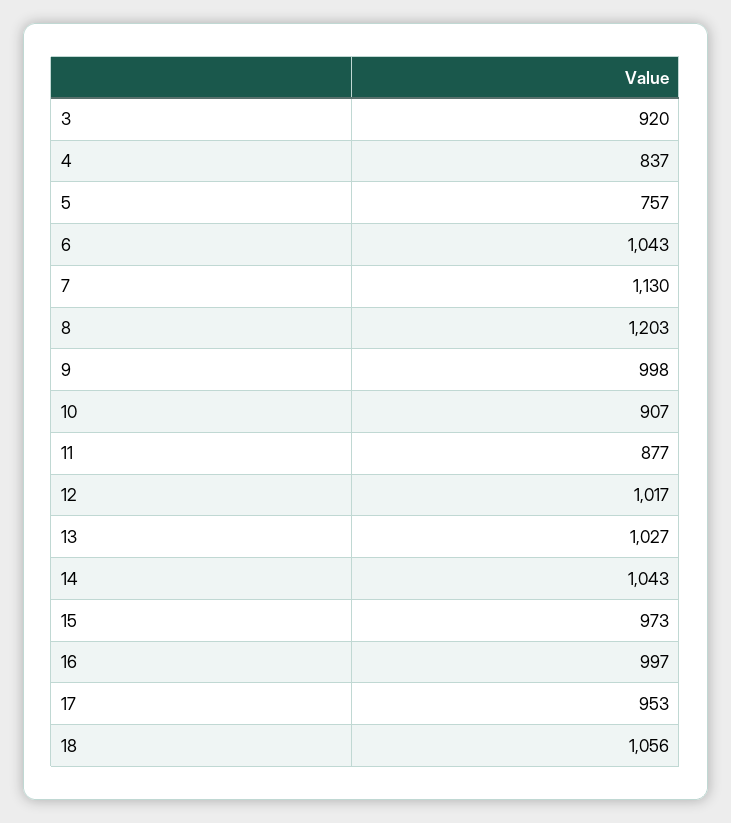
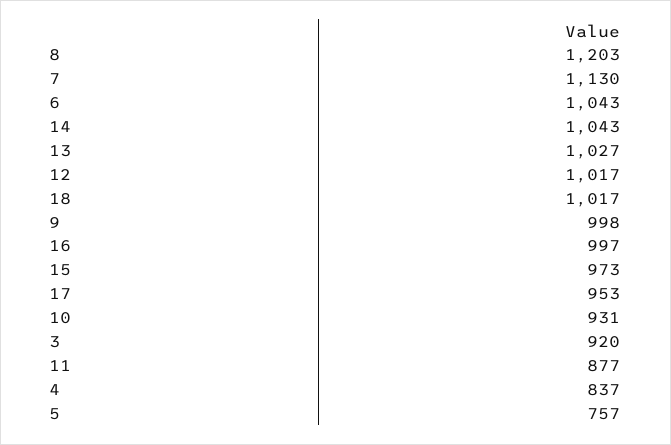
10: 907 -> 931
18: 1056 -> 1017

